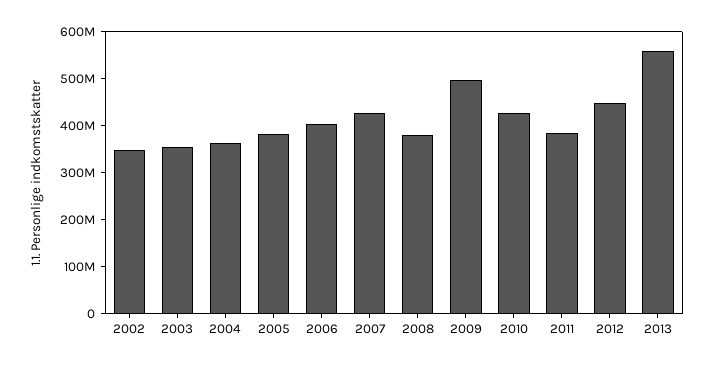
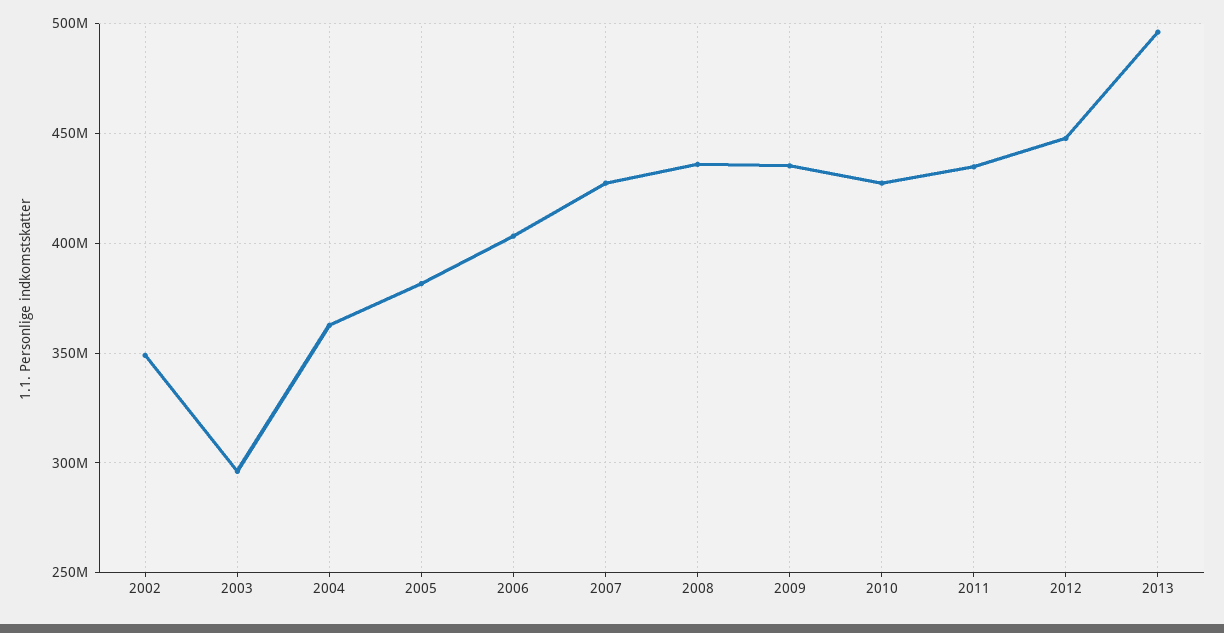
2003: 360000000 -> 295000000
2008: 380000000 -> 435000000
2009: 500000000 -> 435000000
2011: 380000000 -> 435000000
2013: 560000000 -> 495000000

